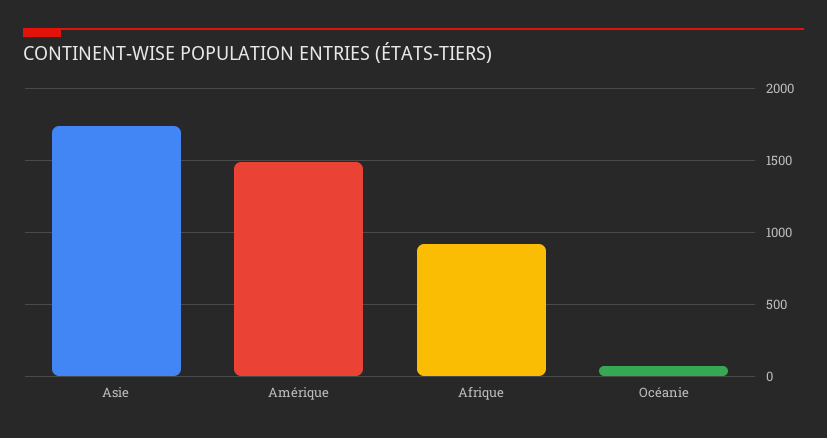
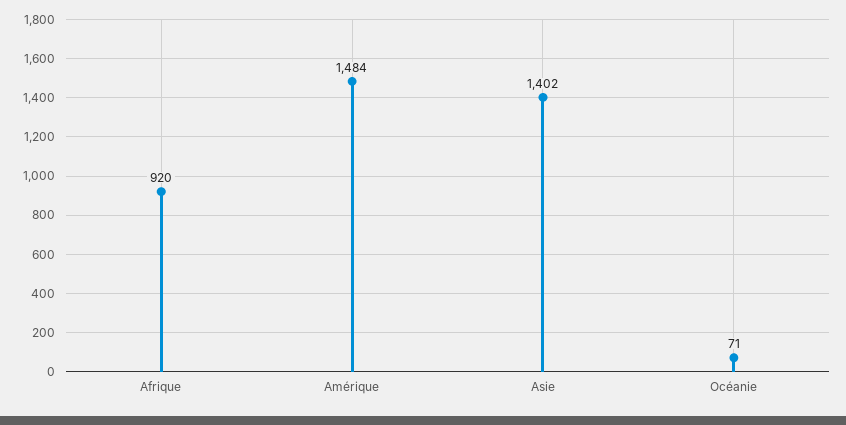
Asie: 1750 -> 1402

